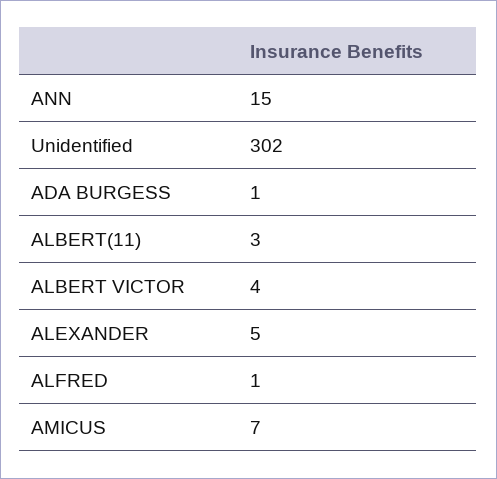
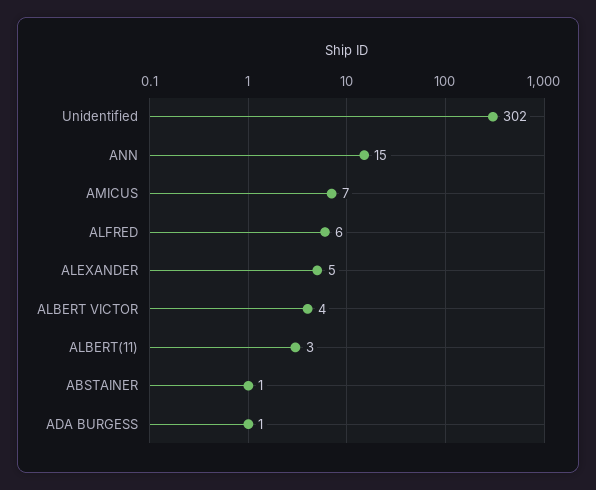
ALFRED: 1 -> 6
ABSTAINER: none -> 1

